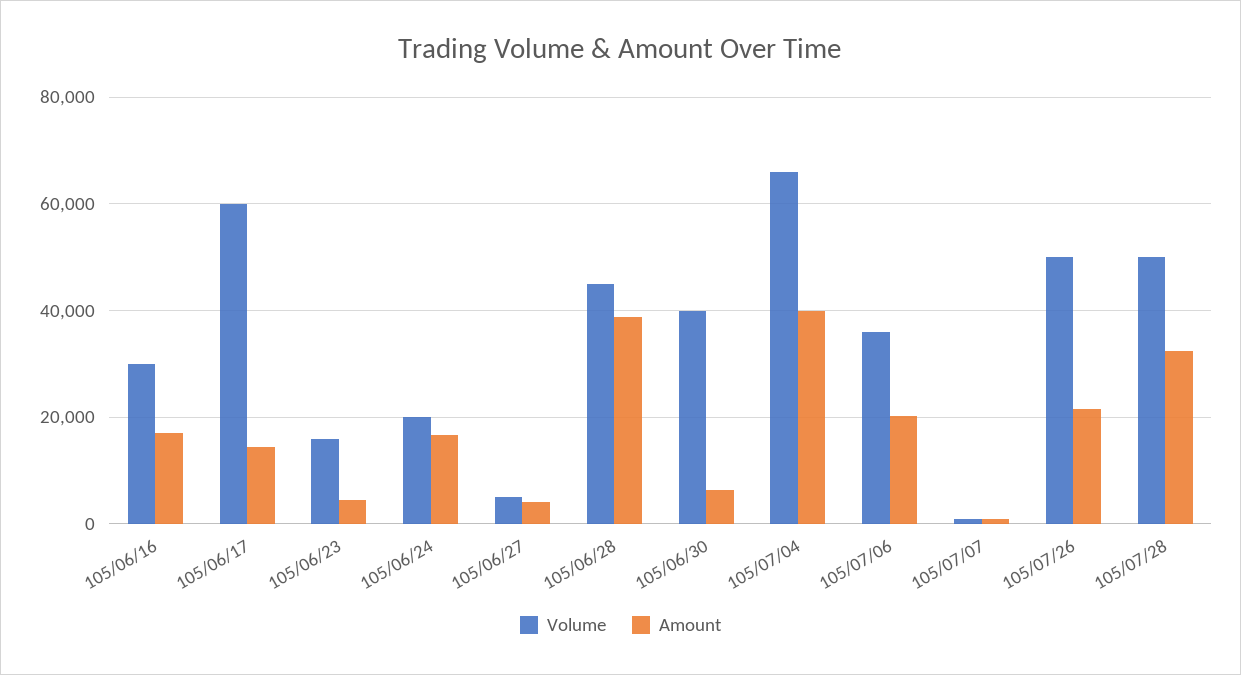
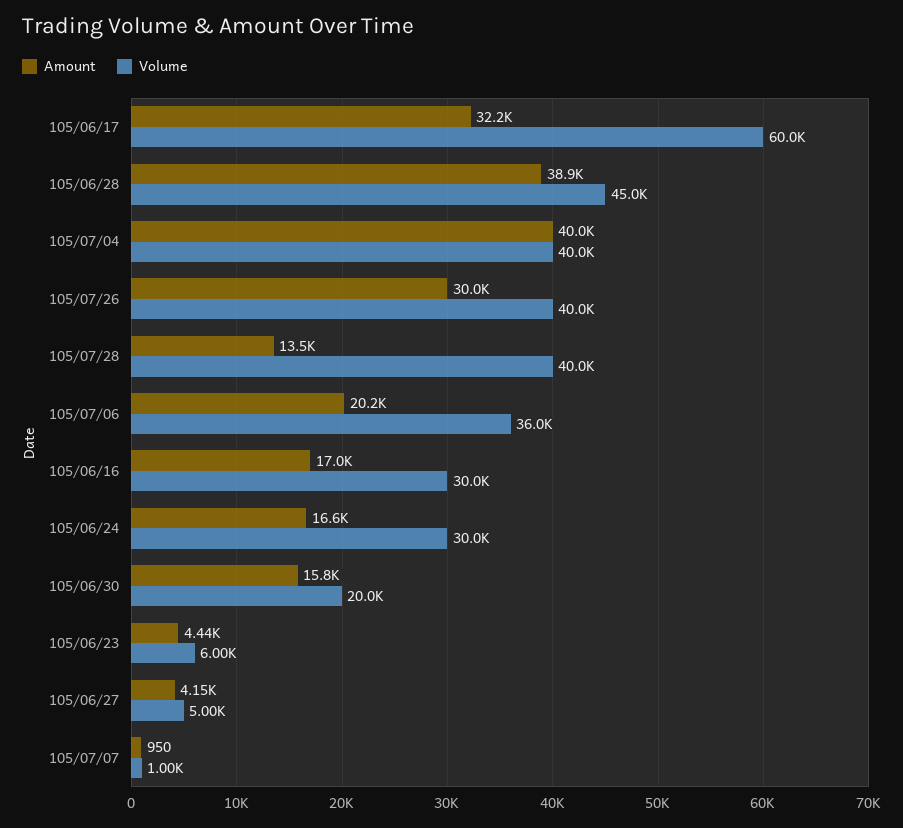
Amount, 105/06/17: 14000 -> 32200
Volume, 105/06/23: 16000 -> 6000
Volume, 105/06/24: 20000 -> 30000
Volume, 105/06/30: 40000 -> 20000
Amount, 105/06/30: 6000 -> 15800
Volume, 105/07/04: 66000 -> 40000
Volume, 105/07/26: 50000 -> 40000
Amount, 105/07/26: 22000 -> 30000
Volume, 105/07/28: 50000 -> 40000
Amount, 105/07/28: 32000 -> 13500

